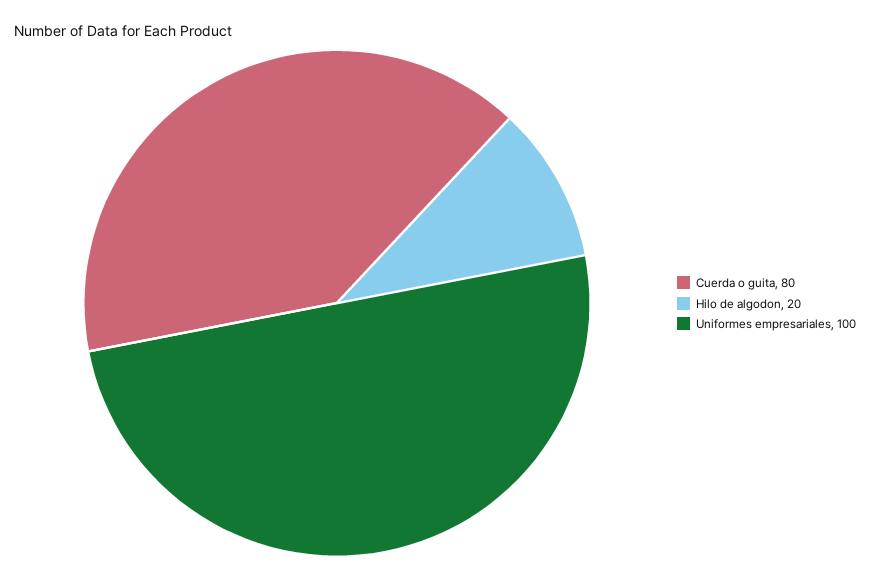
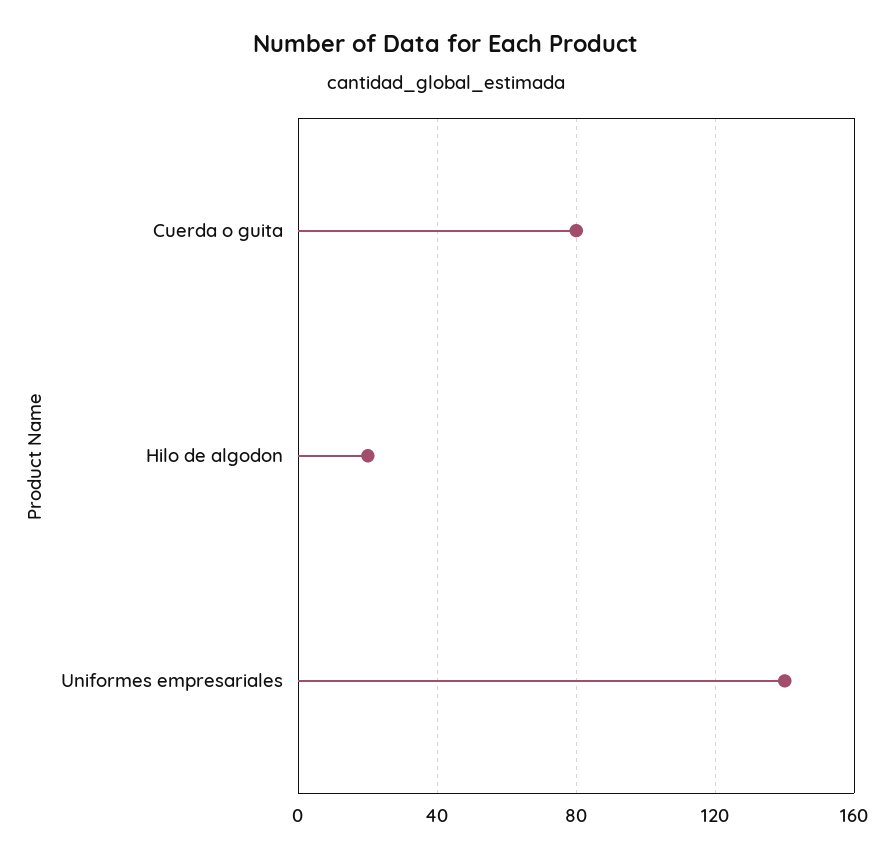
Uniformes empresariales: 100 -> 140

